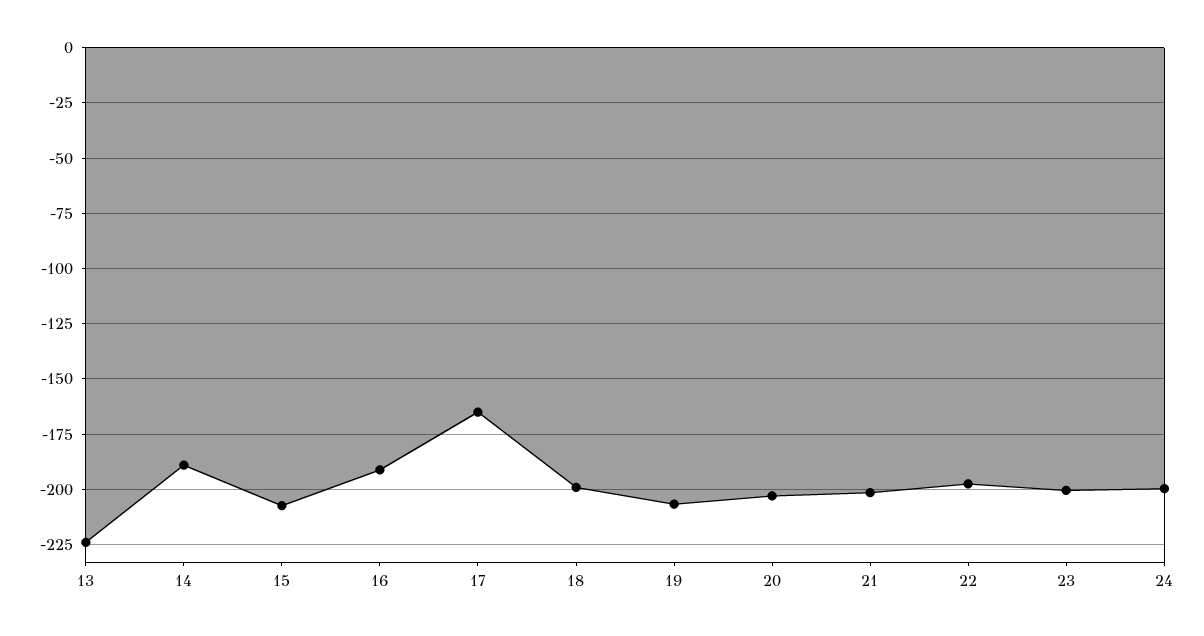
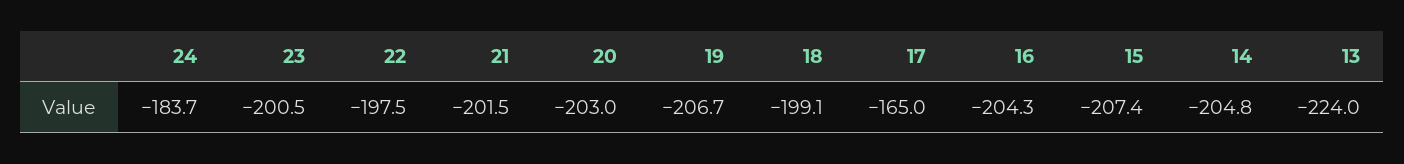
14: -190 -> -204.8
16: -190 -> -204.3
24: -200 -> -183.7

